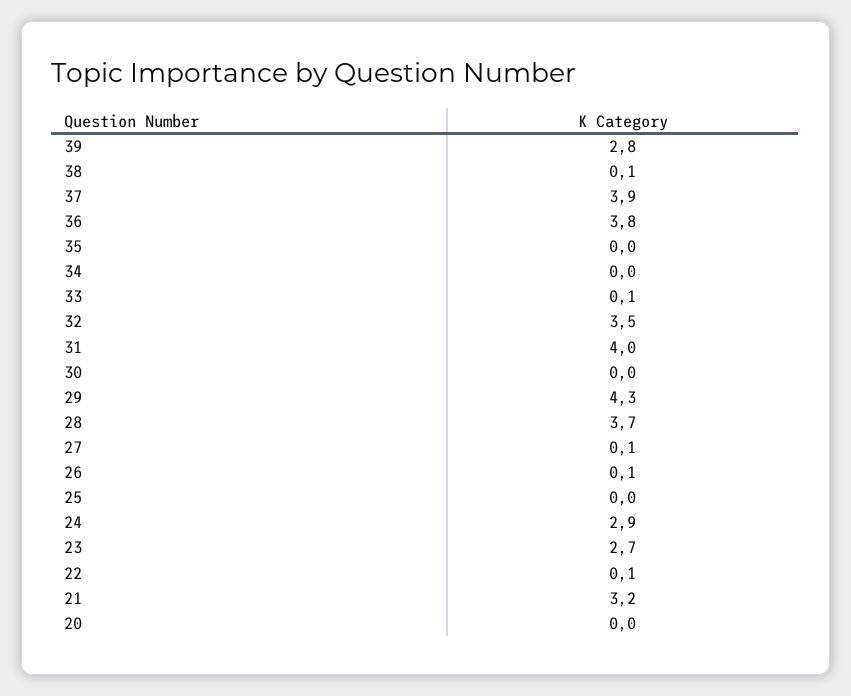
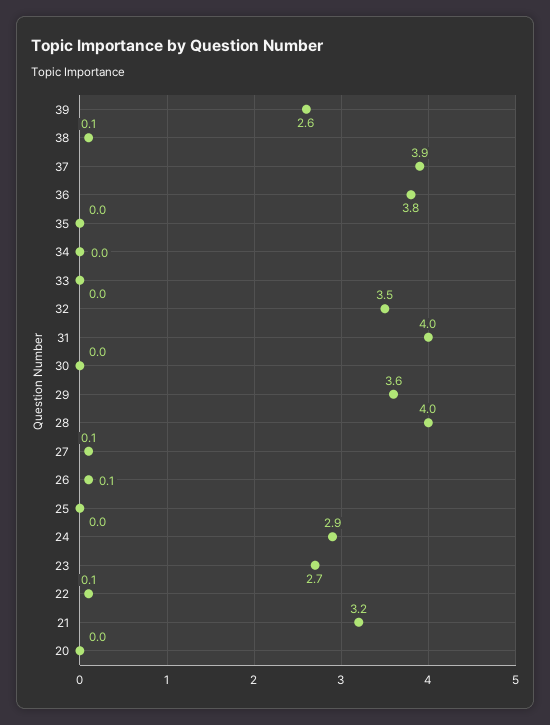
39: 2.8 -> 2.6
33: 0.1 -> 0
29: 4.3 -> 3.6
28: 3.7 -> 4

